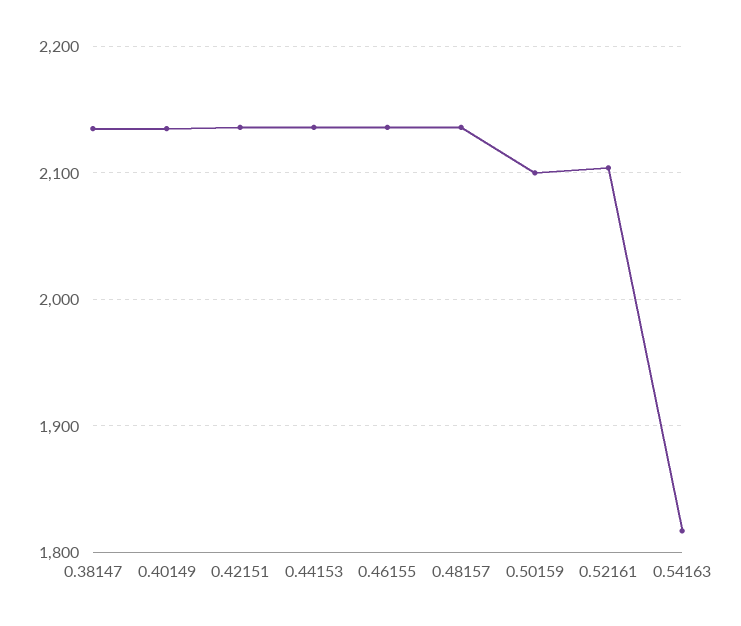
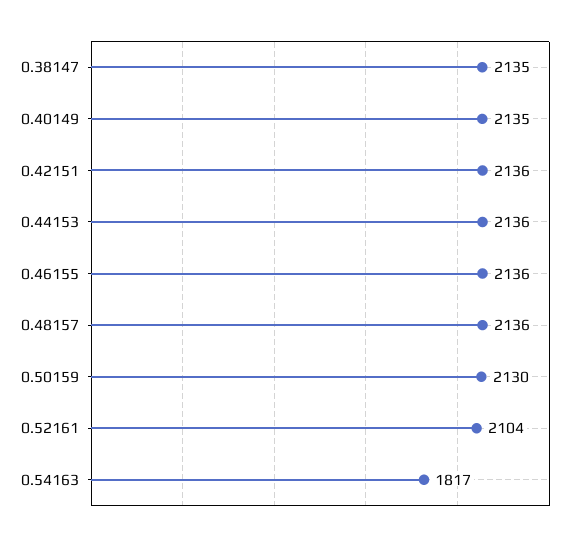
0.50159: 2100 -> 2130

